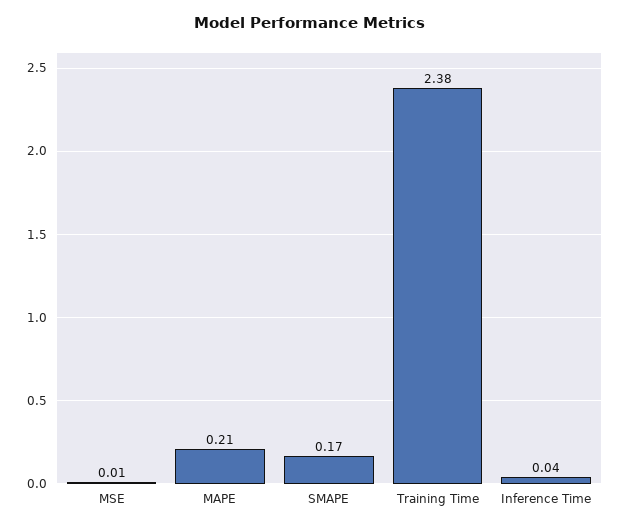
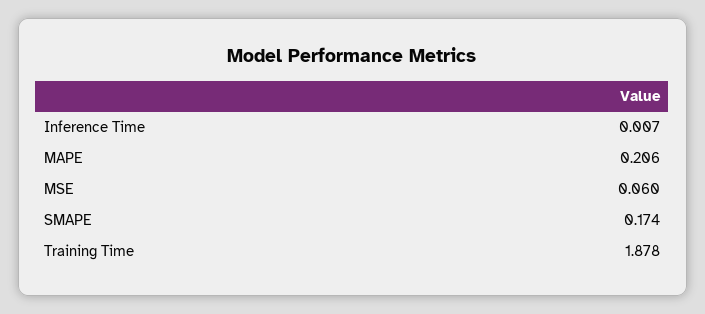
MSE: 0.01 -> 0.06
Training Time: 2.38 -> 1.878
Inference Time: 0.04 -> 0.007

